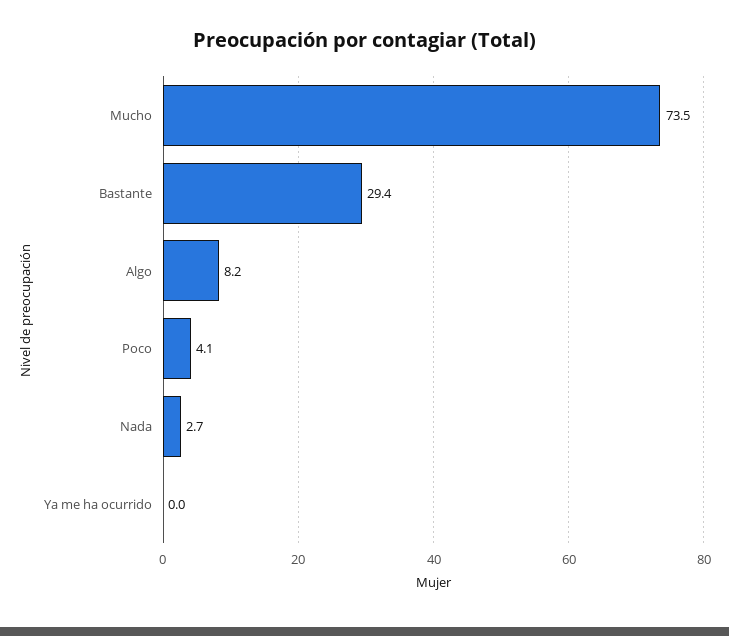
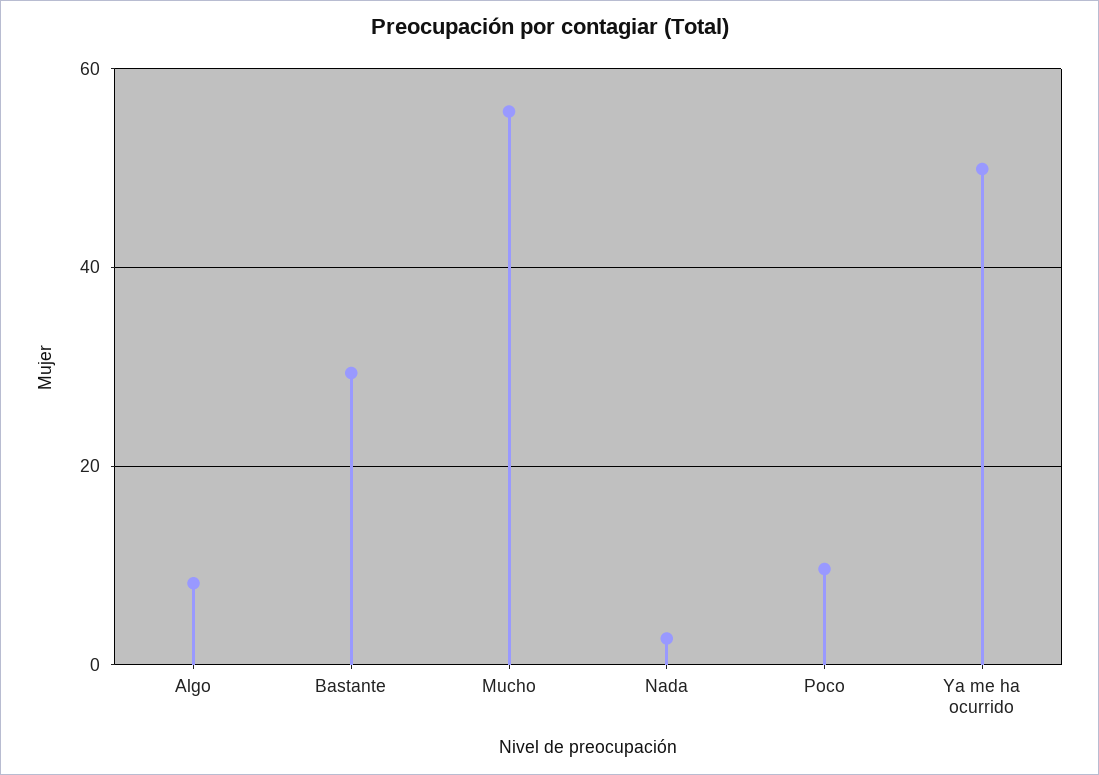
Mucho: 73.5 -> 56
Poco: 4.1 -> 10
Ya me ha ocurrido: 0 -> 50

